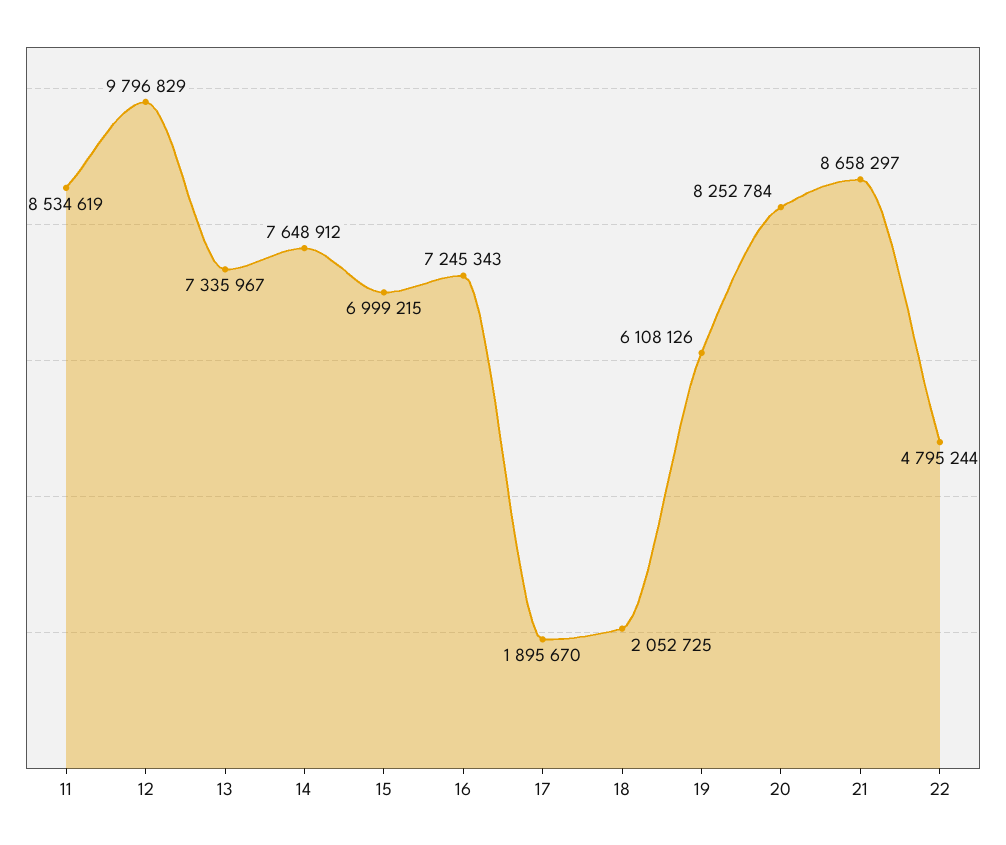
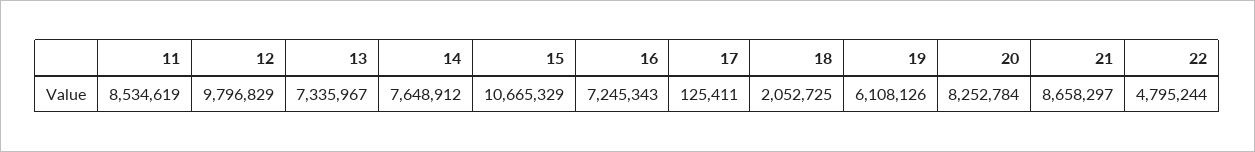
15: 6999215 -> 10665329
17: 1895670 -> 125411

